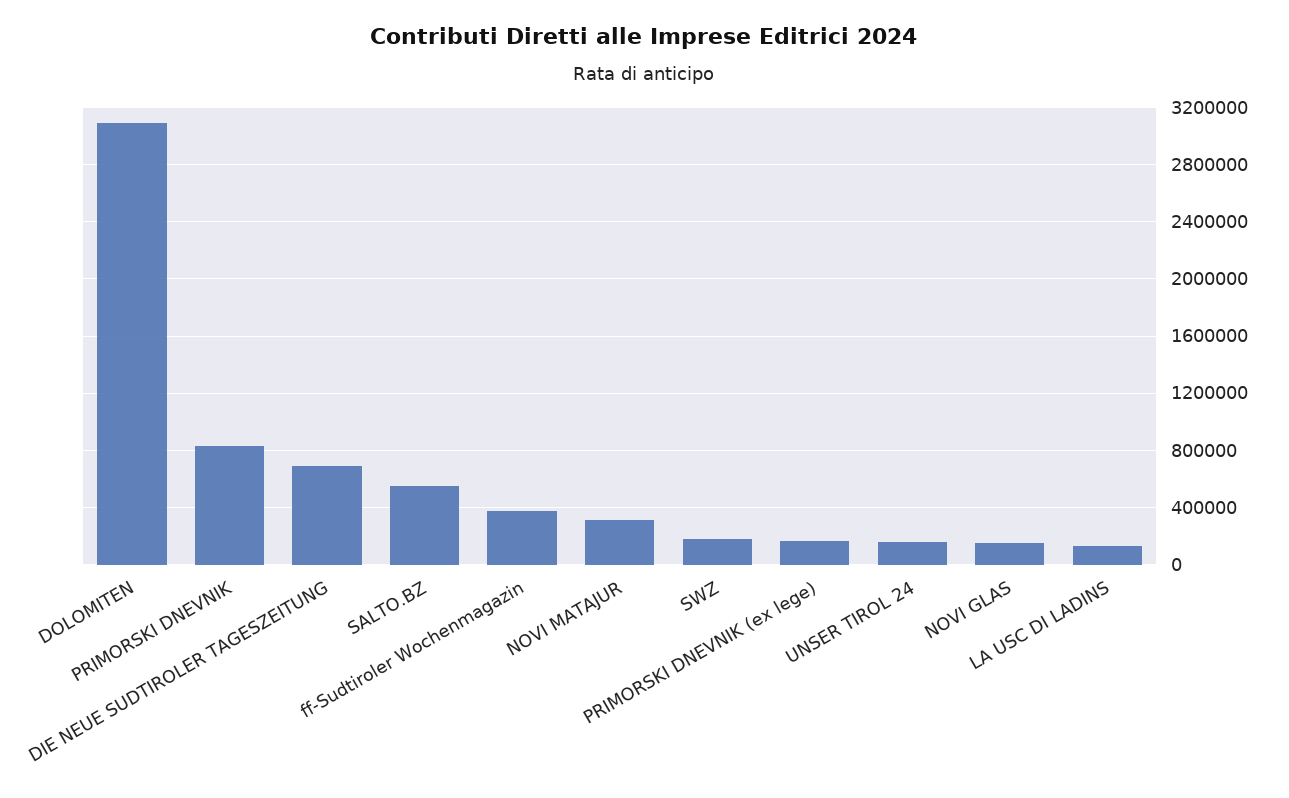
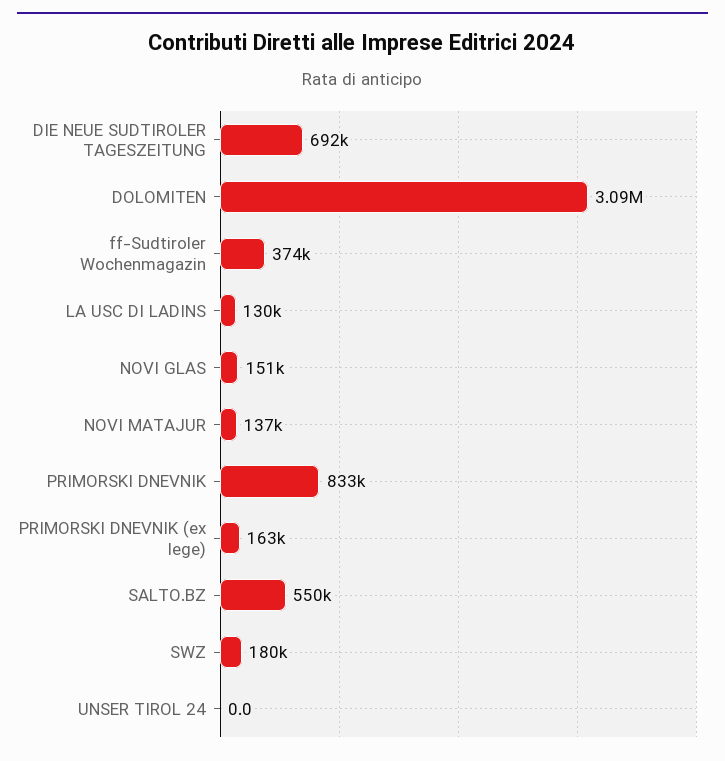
NOVI MATAJUR: 300000 -> 137000
UNSER TIROL 24: 150000 -> 0

